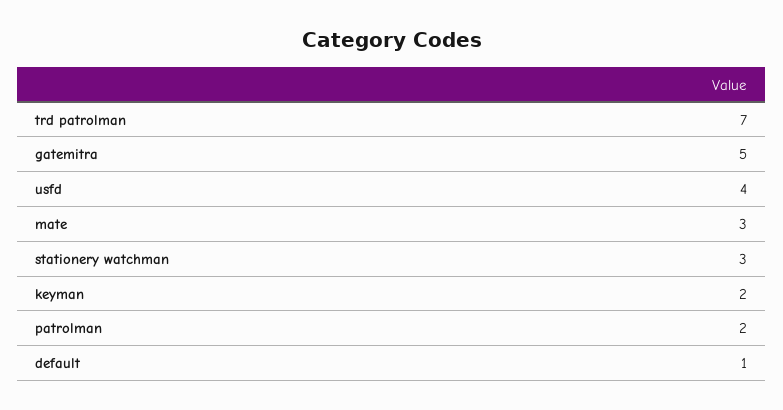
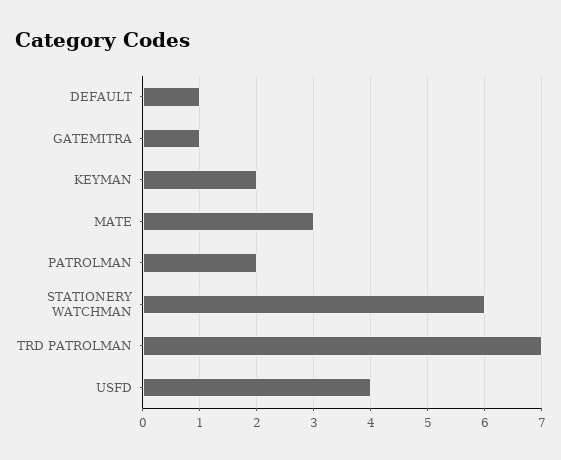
gatemitra: 5 -> 1
stationery watchman: 3 -> 6

